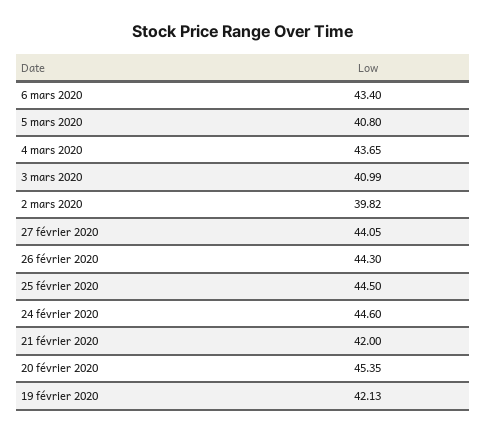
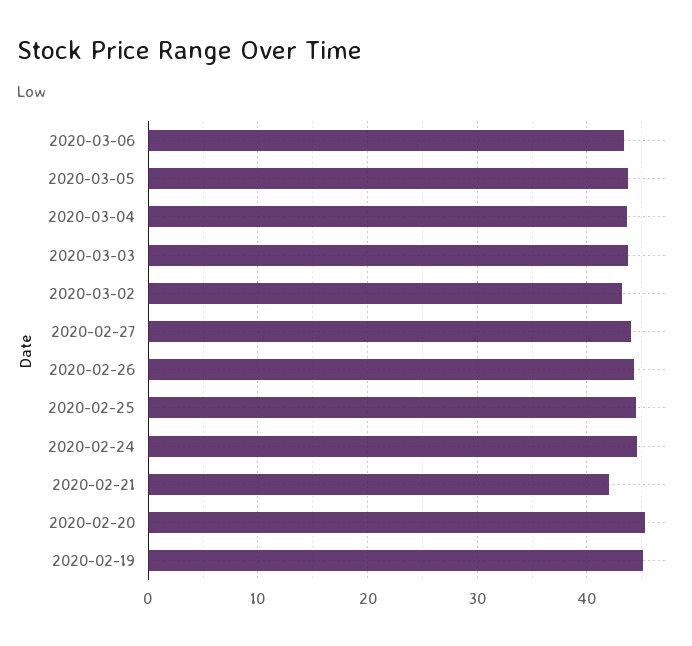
5 mars 2020: 40.8 -> 44
3 mars 2020: 40.99 -> 44
2 mars 2020: 39.82 -> 43
19 février 2020: 42.13 -> 45

